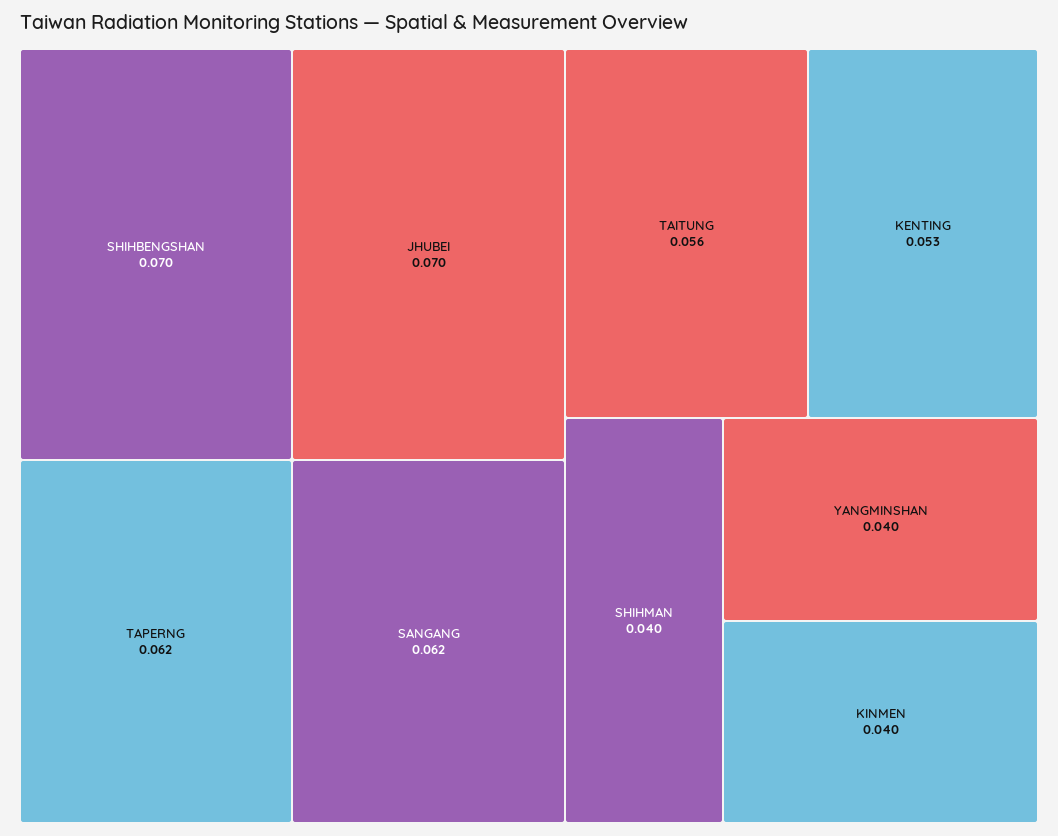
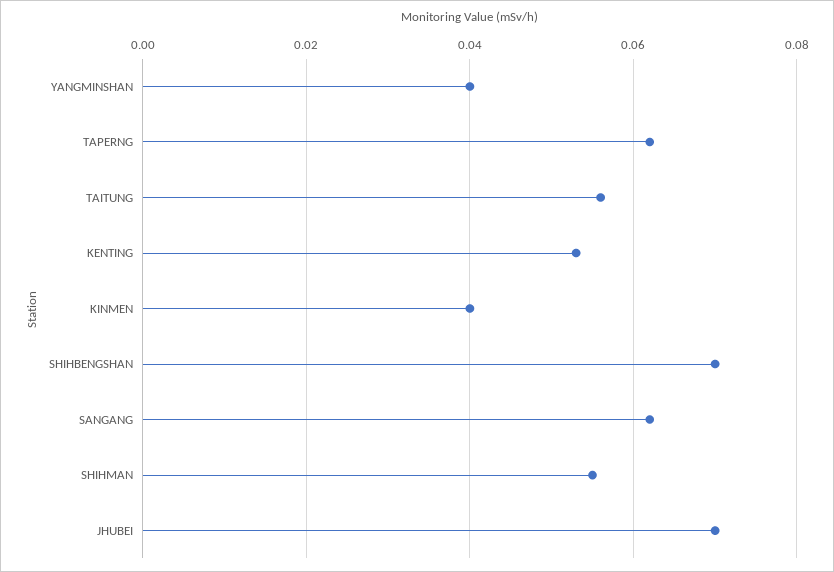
SHIHMAN: 0.04 -> 0.055

